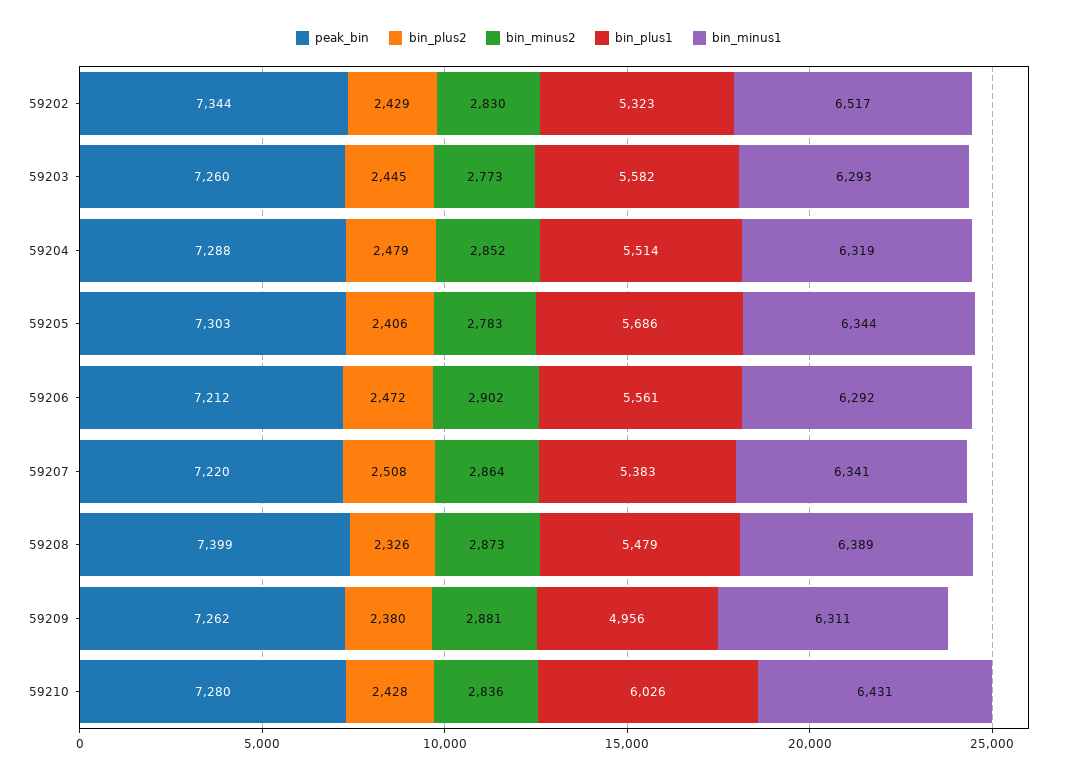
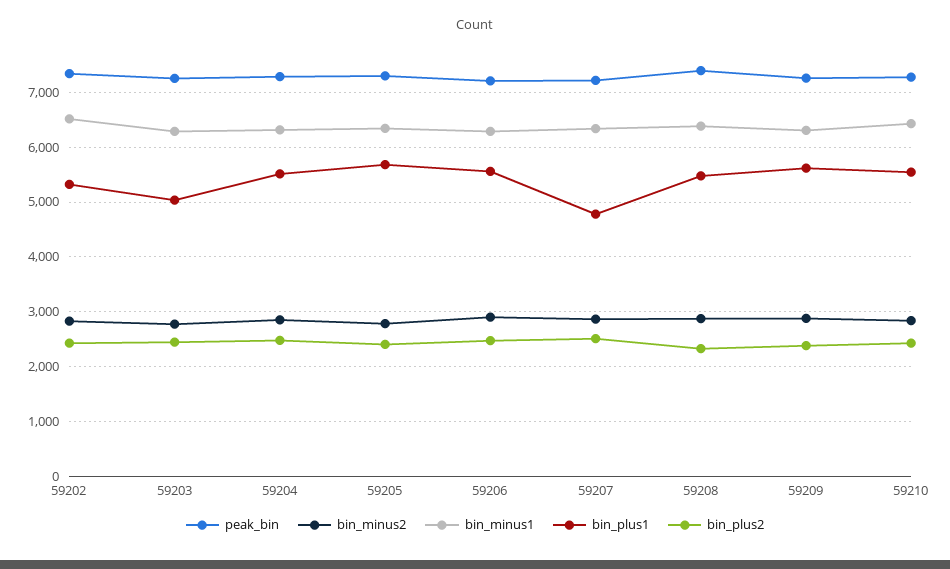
bin_plus1, 59203: 5582 -> 5000
bin_plus1, 59207: 5383 -> 4800
bin_plus1, 59209: 4956 -> 5600
bin_plus1, 59210: 6026 -> 5600

